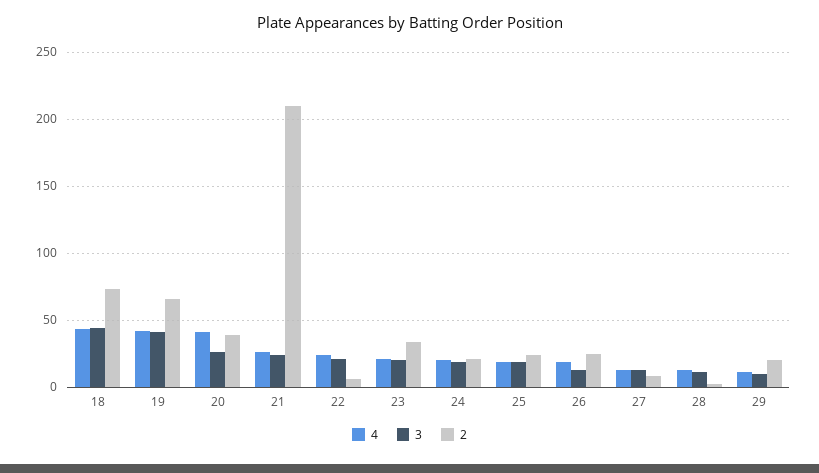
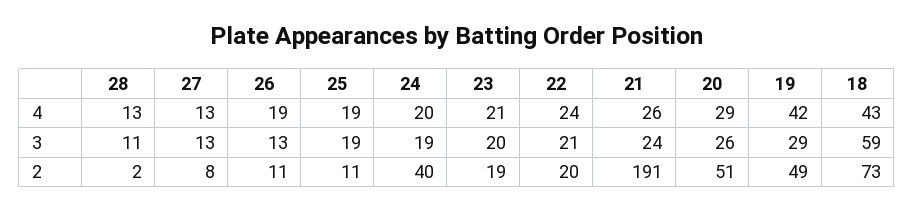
3, 18: 45 -> 59
3, 19: 40 -> 29
2, 19: 65 -> 49
4, 20: 40 -> 29
2, 20: 40 -> 51
2, 21: 210 -> 191
2, 22: 5 -> 20
2, 23: 35 -> 19
2, 24: 20 -> 40
2, 25: 25 -> 11
2, 26: 25 -> 11
4, 29: 10 -> none
3, 29: 10 -> none
2, 29: 20 -> none

